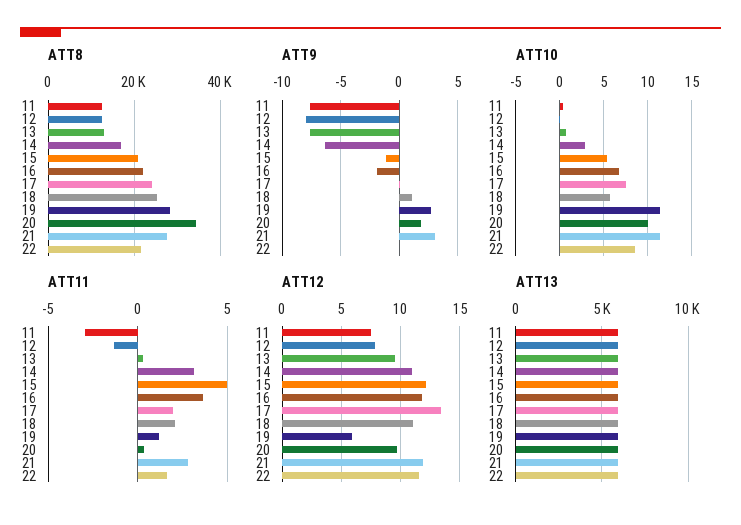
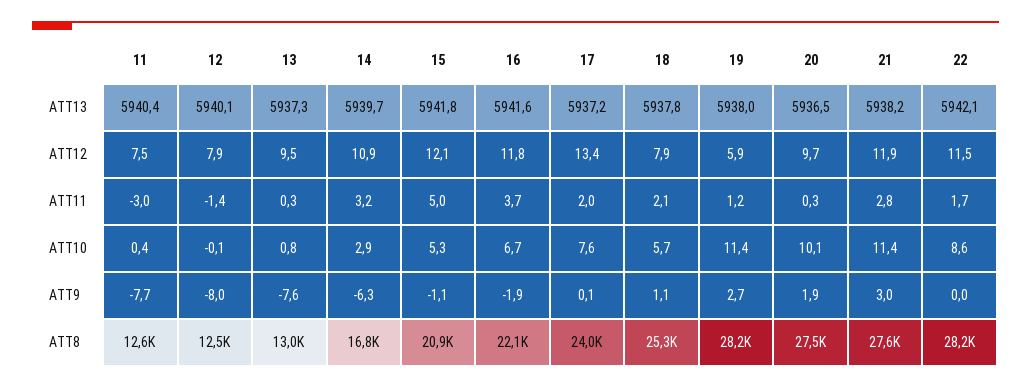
ATT8, 20: 34000 -> 27500
ATT8, 22: 22000 -> 28200
ATT12, 18: 11 -> 7.9

